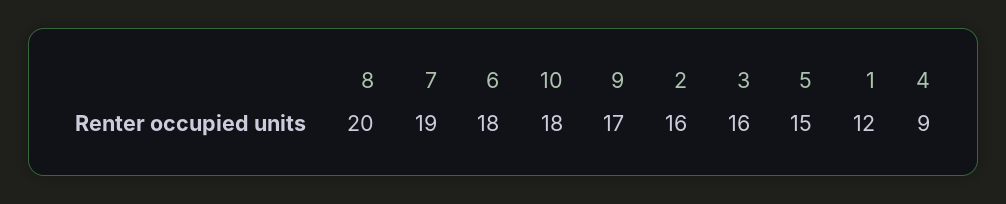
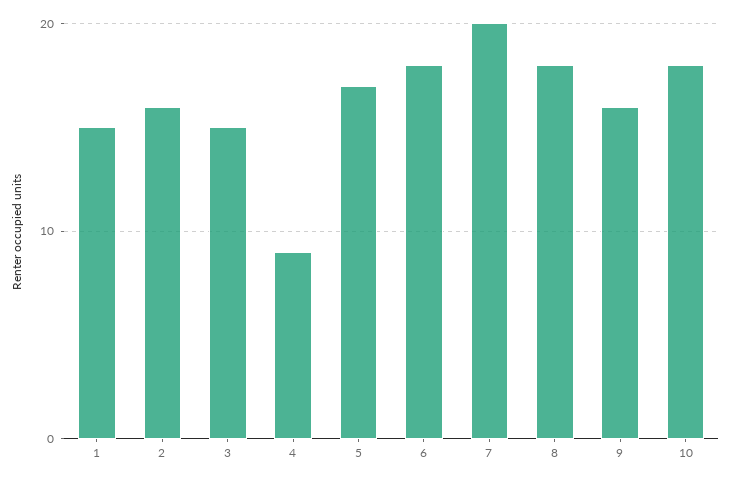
8: 20 -> 18
7: 19 -> 20
9: 17 -> 16
3: 16 -> 15
5: 15 -> 17
1: 12 -> 15

